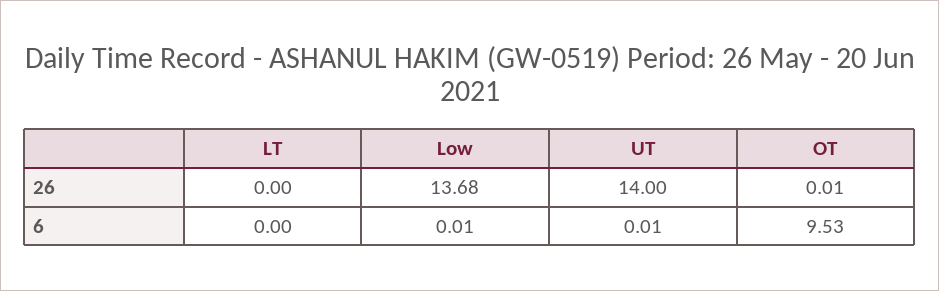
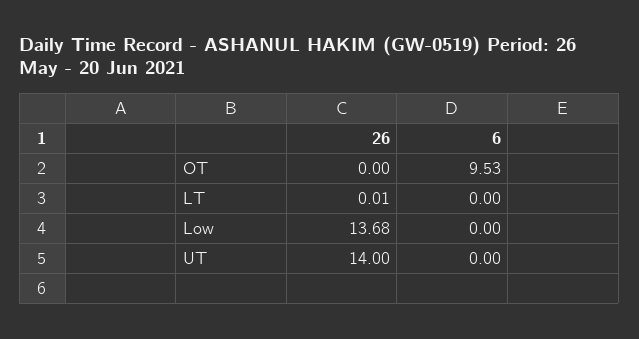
LT, 26: 0 -> 0.01
OT, 26: 0.01 -> 0
Low, 6: 0.01 -> 0
UT, 6: 0.01 -> 0

